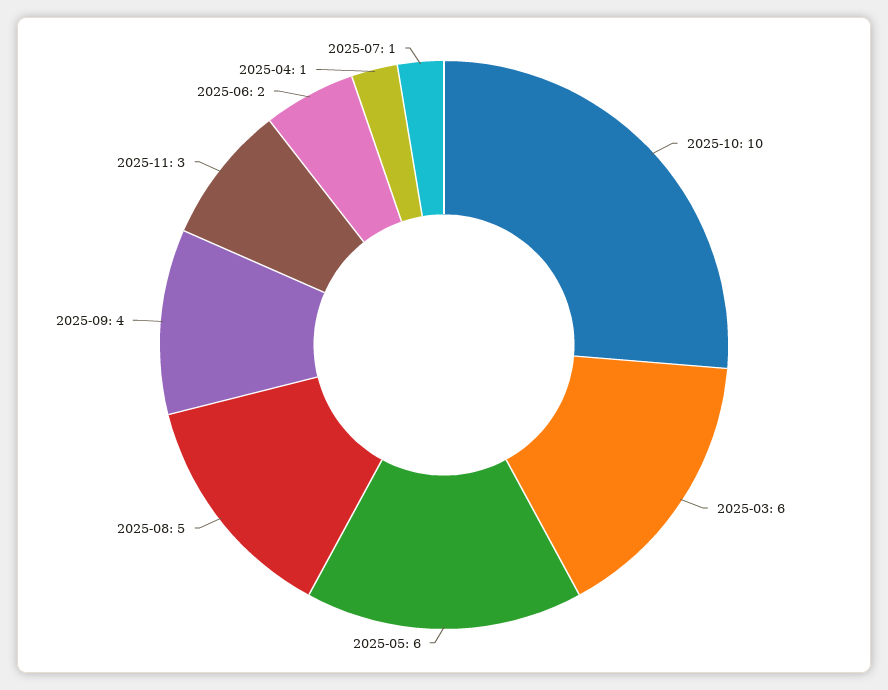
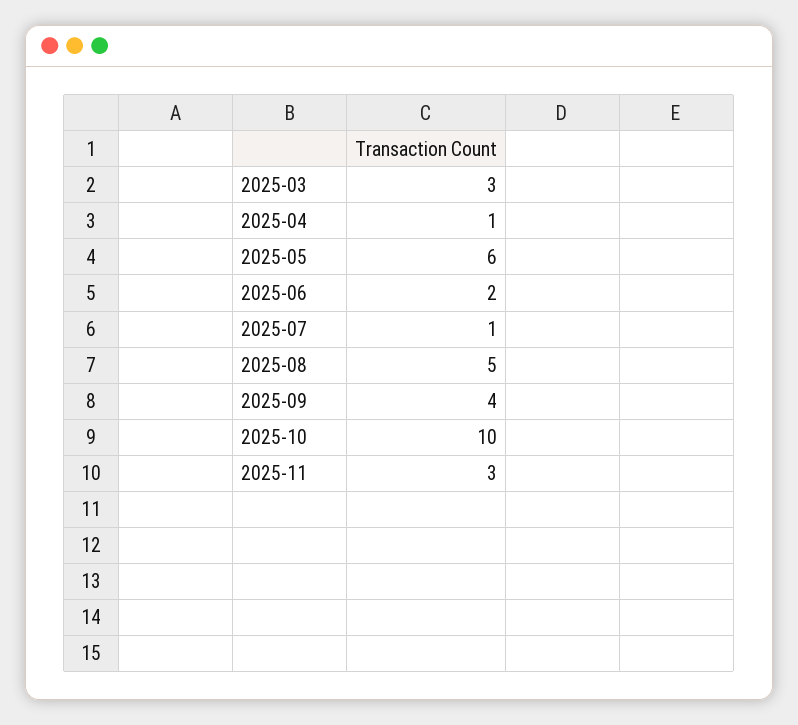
2025-03: 6 -> 3

